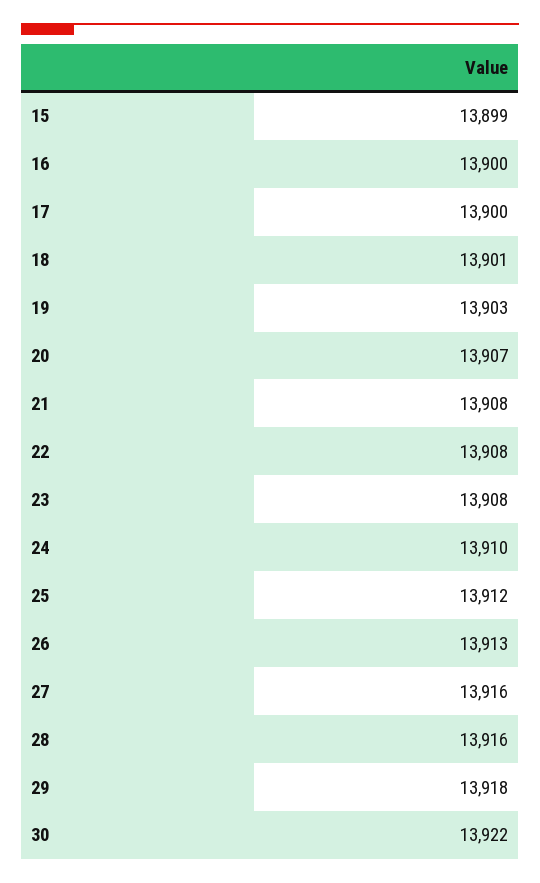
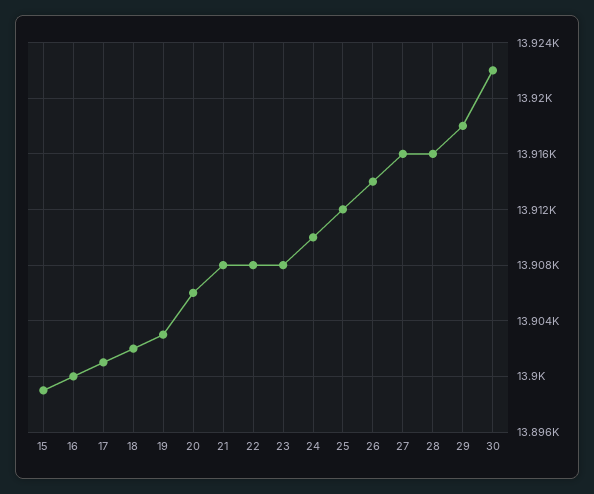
17: 13900 -> 13901
18: 13901 -> 13902
20: 13907 -> 13906
26: 13913 -> 13914

